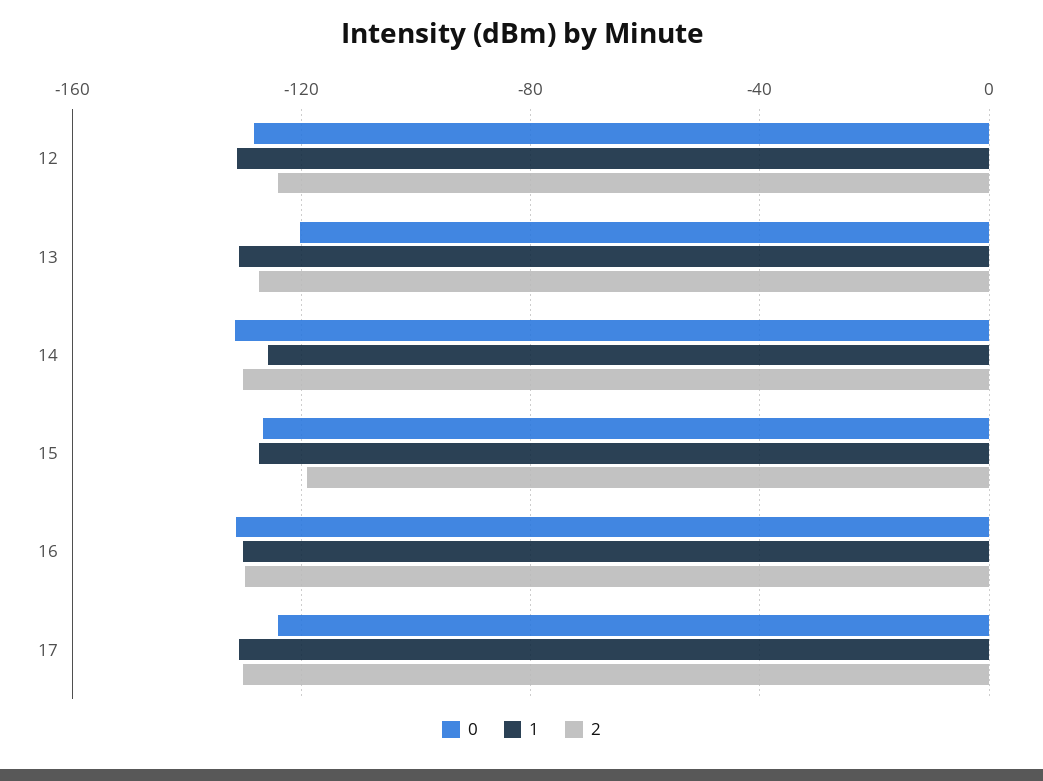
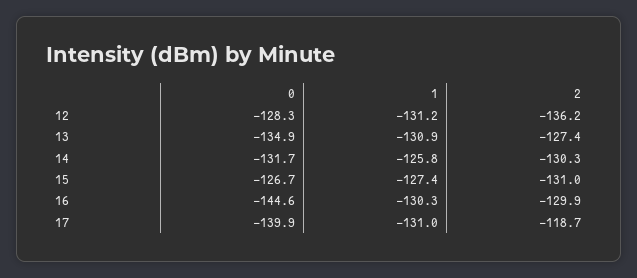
2, 12: -125 -> -136.2
0, 13: -120 -> -134.9
2, 15: -120 -> -131
0, 16: -130 -> -144.6
0, 17: -125 -> -139.9
2, 17: -130 -> -118.7

